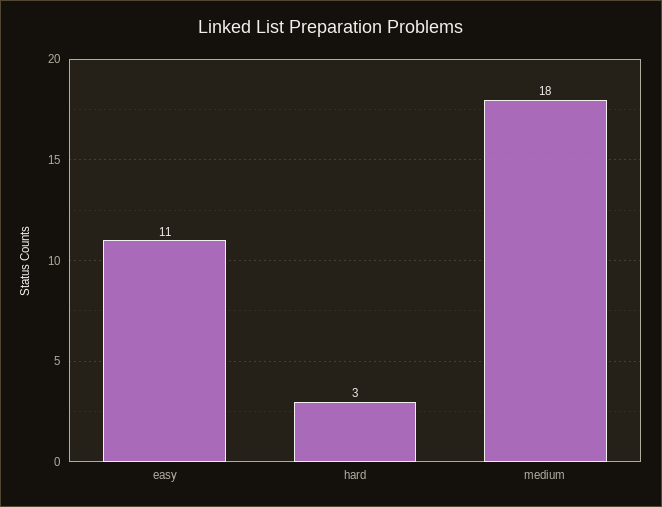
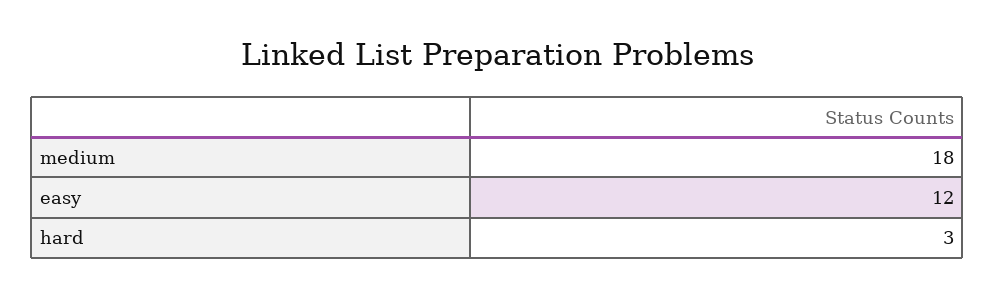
easy: 11 -> 12

